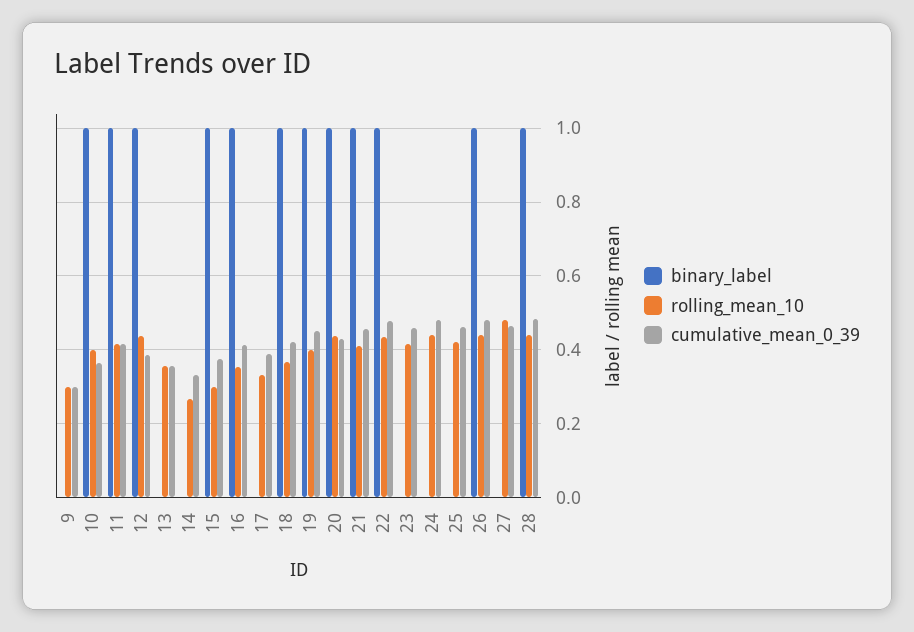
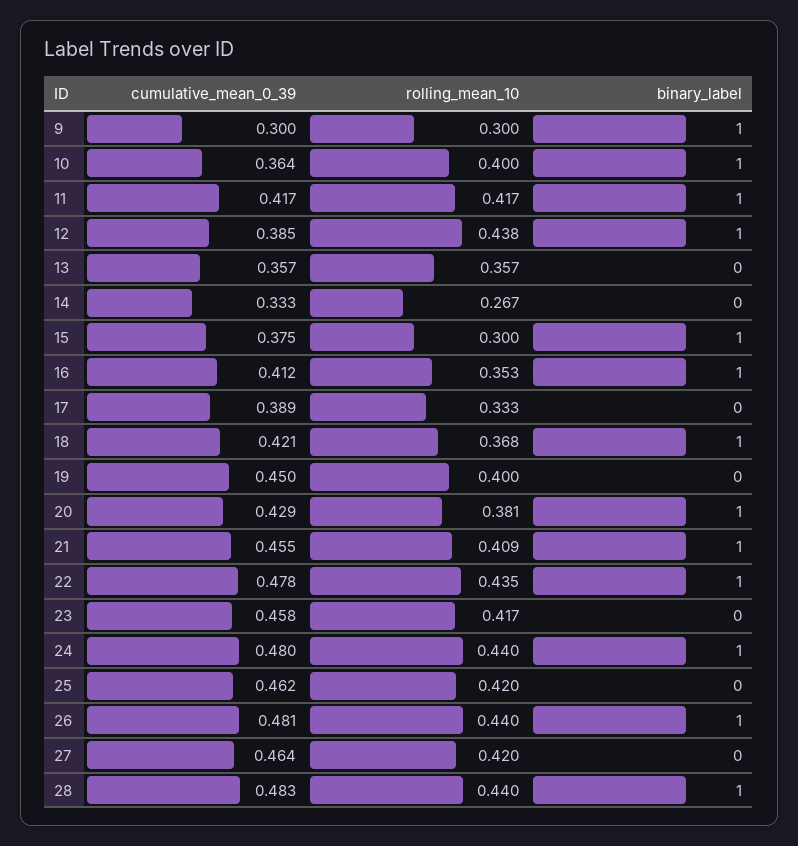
binary_label, 9: 0 -> 1
binary_label, 19: 1 -> 0
rolling_mean_10, 20: 0.44 -> 0.381
binary_label, 24: 0 -> 1
rolling_mean_10, 27: 0.48 -> 0.42

